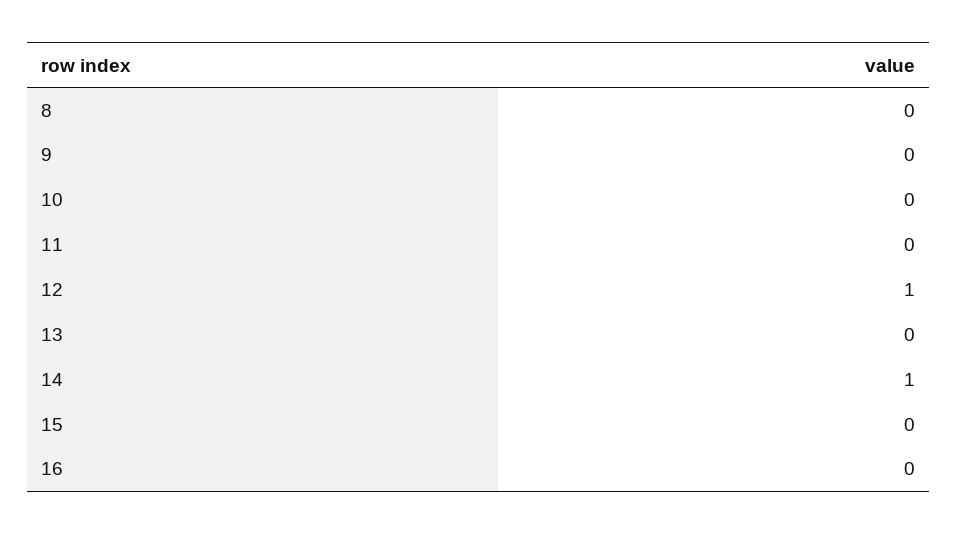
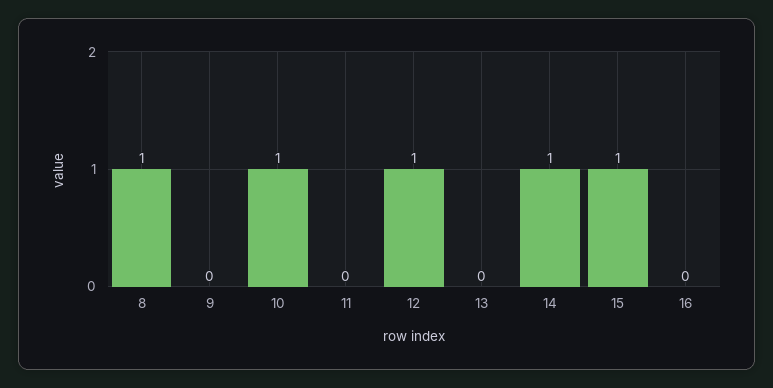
8: 0 -> 1
10: 0 -> 1
15: 0 -> 1

